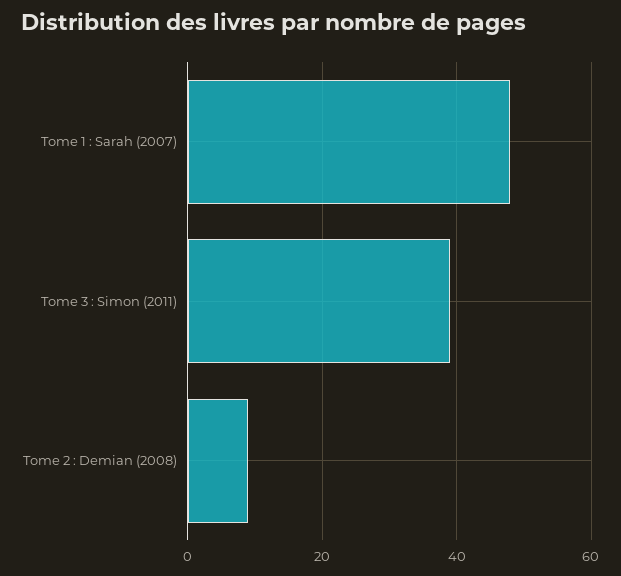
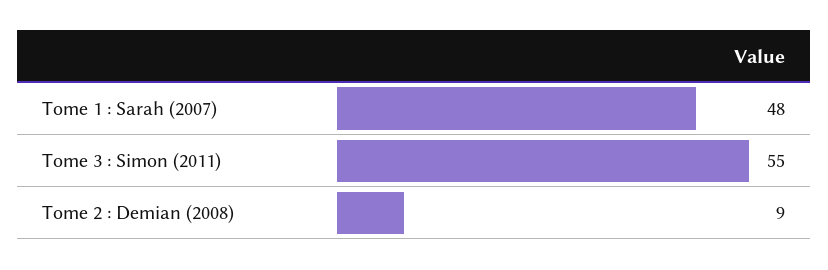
Tome 3 : Simon (2011): 40 -> 55

